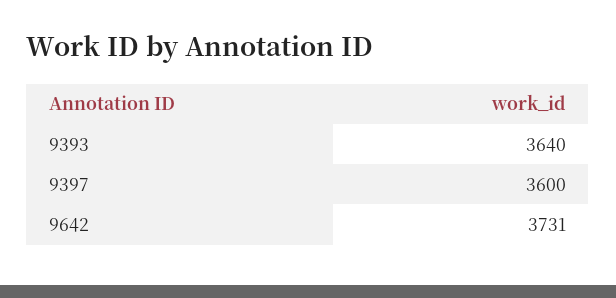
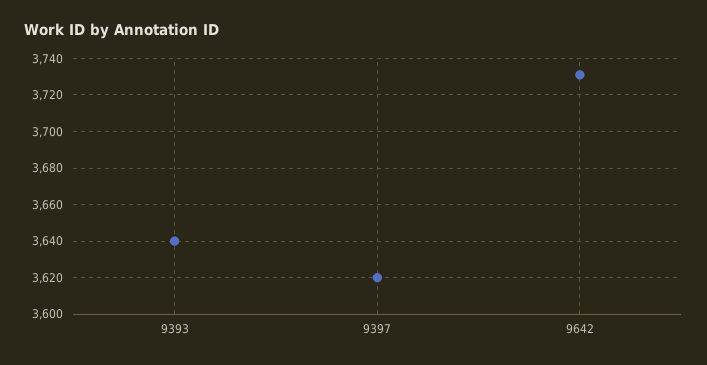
9397: 3600 -> 3620

